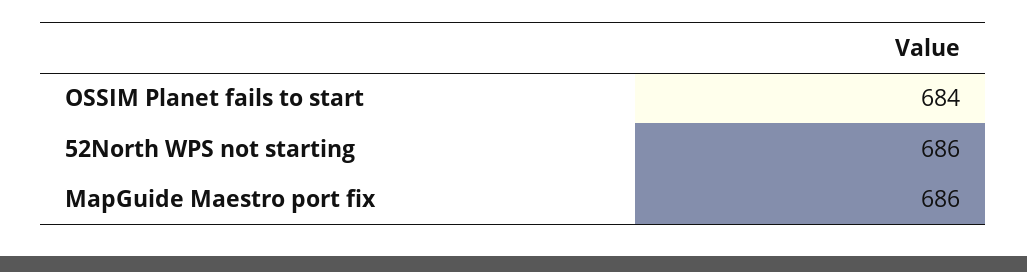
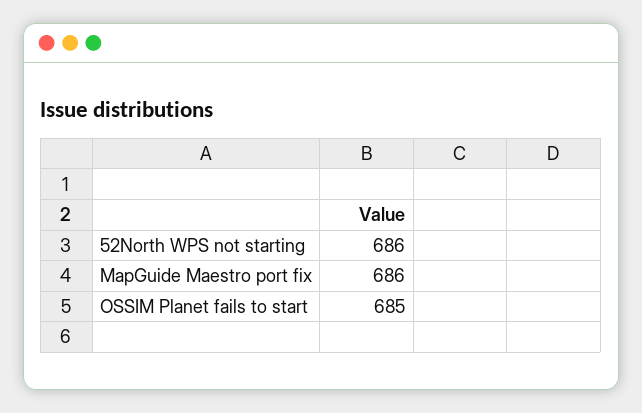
OSSIM Planet fails to start: 684 -> 685

